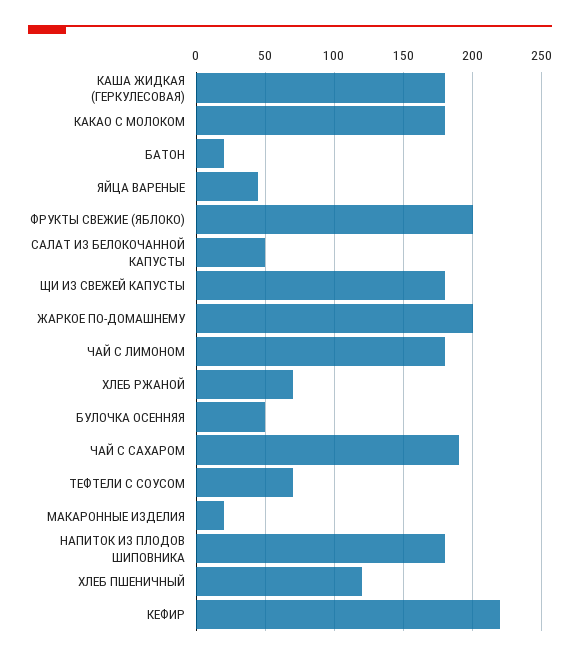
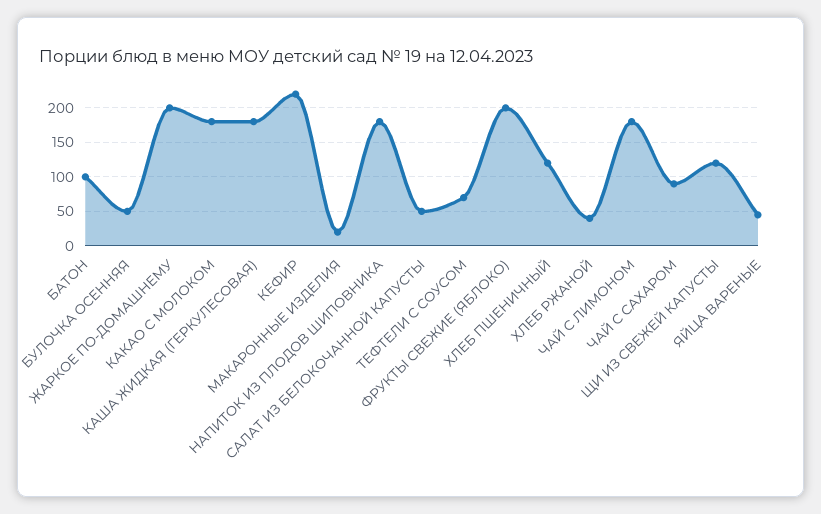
БАТОН: 20 -> 100
ЩИ ИЗ СВЕЖЕЙ КАПУСТЫ: 180 -> 120
ХЛЕБ РЖАНОЙ: 70 -> 40
ЧАЙ С САХАРОМ: 190 -> 90

